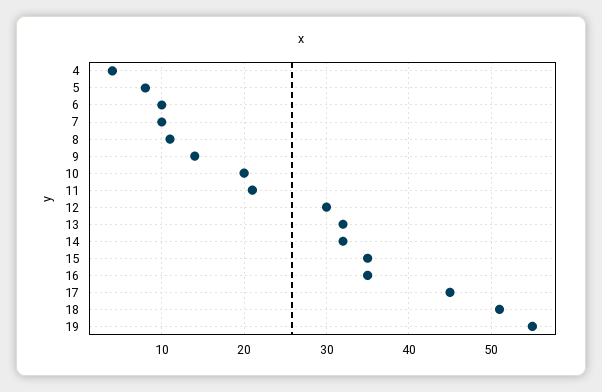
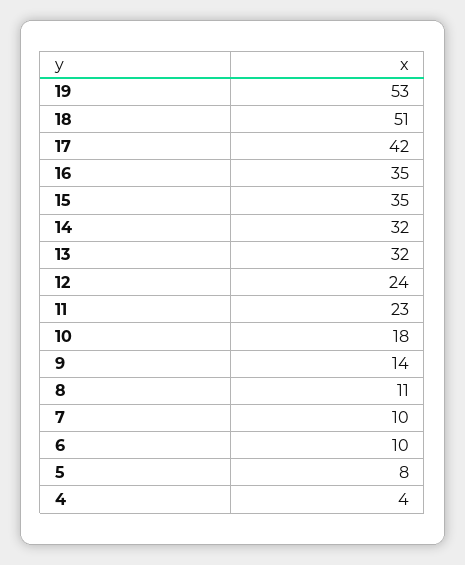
10: 20 -> 18
11: 21 -> 23
12: 30 -> 24
17: 45 -> 42
19: 55 -> 53

